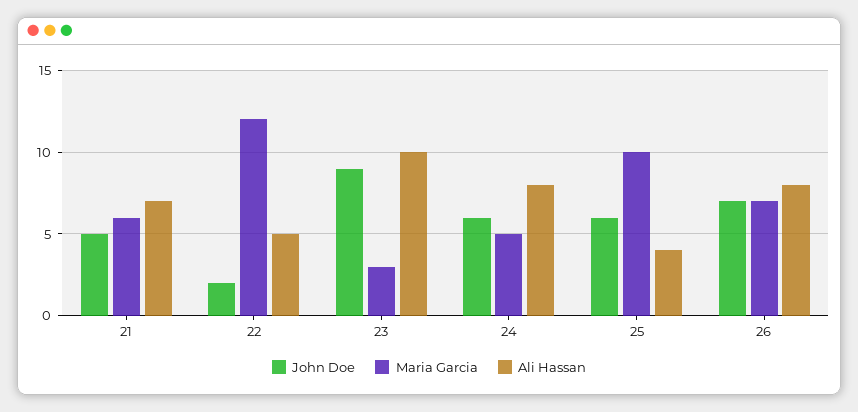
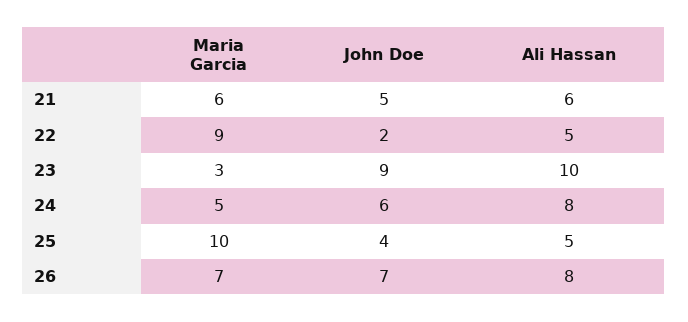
Ali Hassan, 21: 7 -> 6
Maria Garcia, 22: 12 -> 9
John Doe, 25: 6 -> 4
Ali Hassan, 25: 4 -> 5

